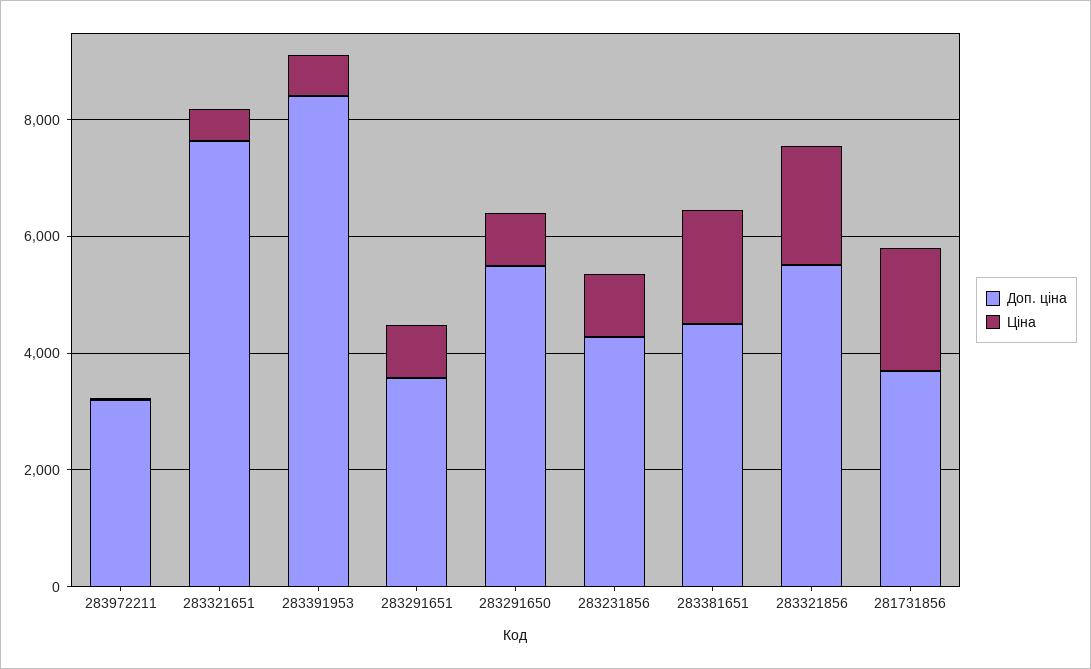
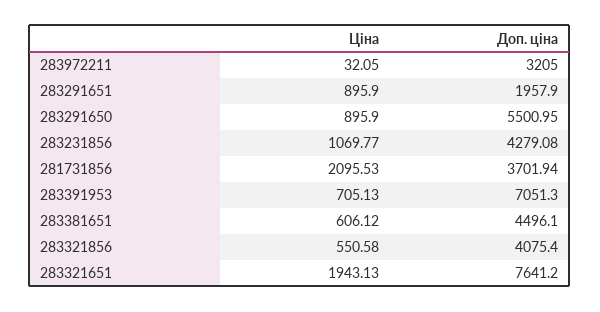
Ціна, 283321651: 500 -> 1943.13
Доп. ціна, 283391953: 8500 -> 7051.3
Доп. ціна, 283291651: 3500 -> 1957.9
Ціна, 283381651: 2000 -> 606.12
Доп. ціна, 283321856: 5500 -> 4075.4
Ціна, 283321856: 2000 -> 550.58

